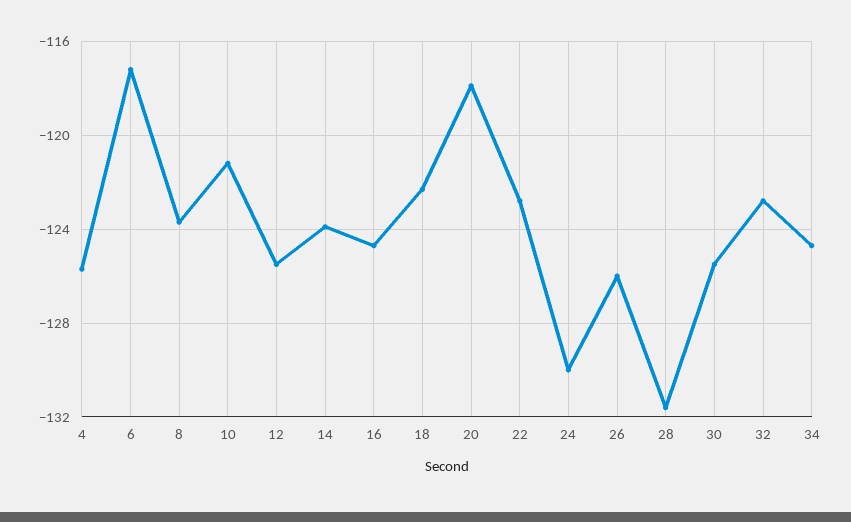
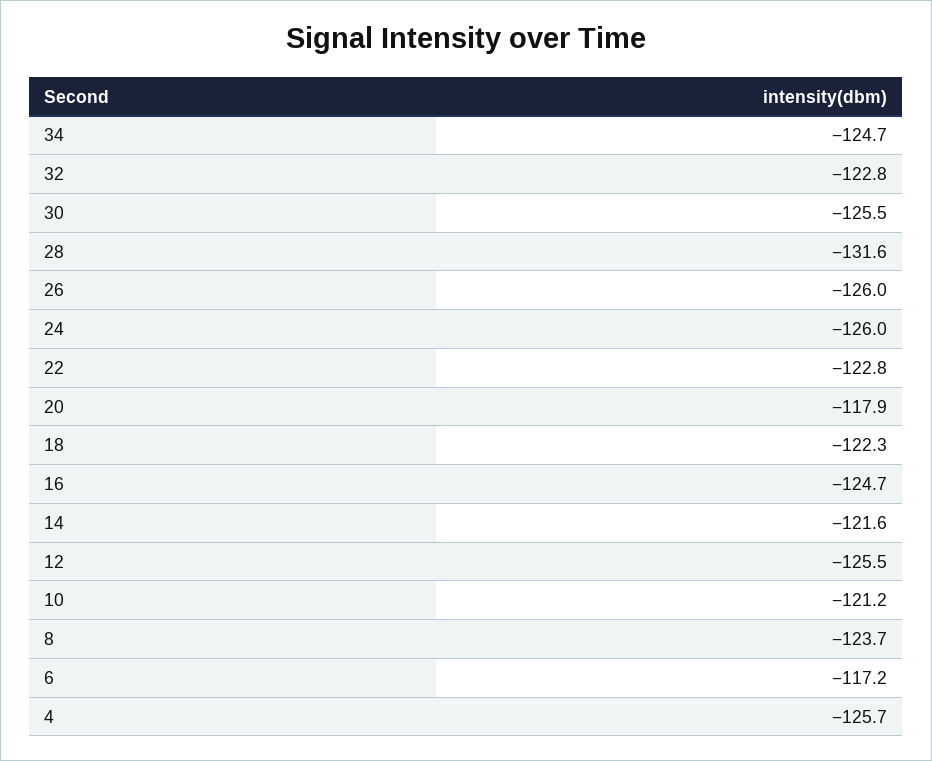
14: -124 -> -121.6
24: -130 -> -126

